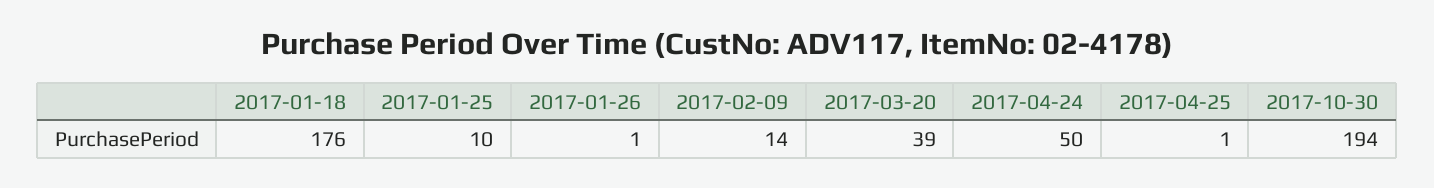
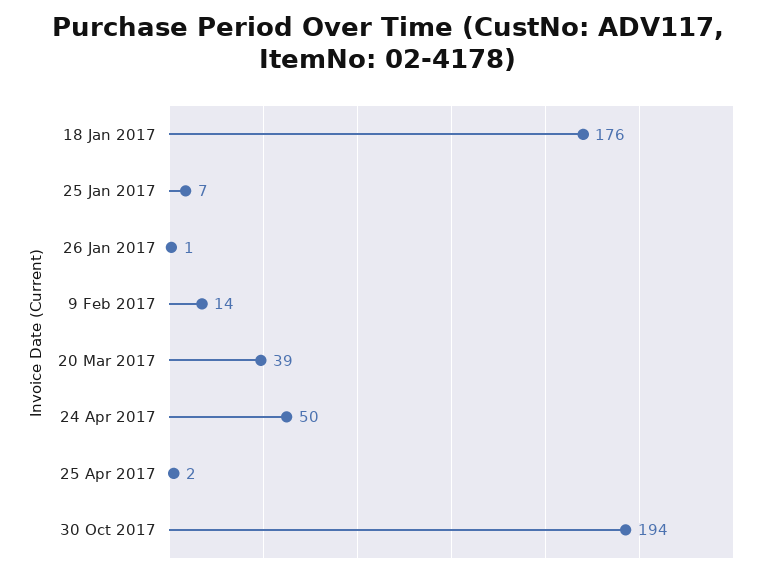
2017-01-25: 10 -> 7
2017-04-25: 1 -> 2

